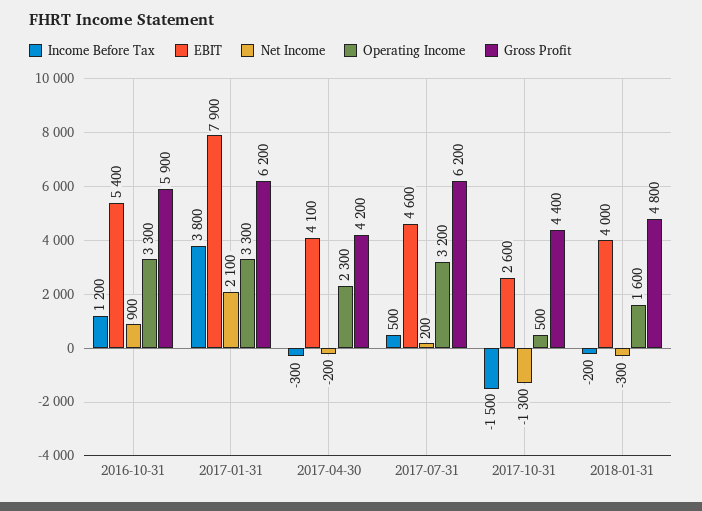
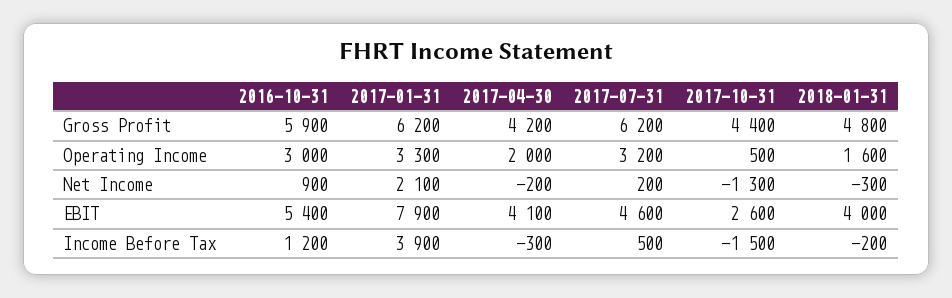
Operating Income, 2016-10-31: 3300 -> 3000
Income Before Tax, 2017-01-31: 3800 -> 3900
Operating Income, 2017-04-30: 2300 -> 2000

